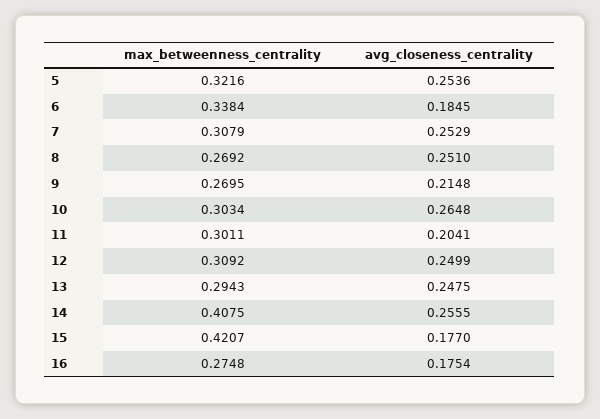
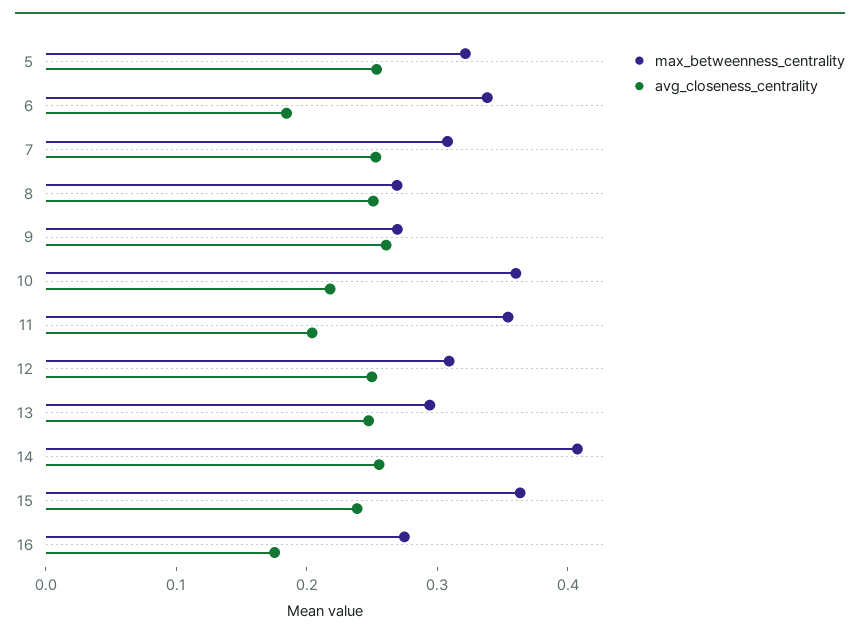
avg_closeness_centrality, 9: 0.2148 -> 0.26
max_betweenness_centrality, 10: 0.3034 -> 0.36
avg_closeness_centrality, 10: 0.2648 -> 0.22
max_betweenness_centrality, 11: 0.3011 -> 0.36
max_betweenness_centrality, 15: 0.4207 -> 0.36
avg_closeness_centrality, 15: 0.177 -> 0.24

